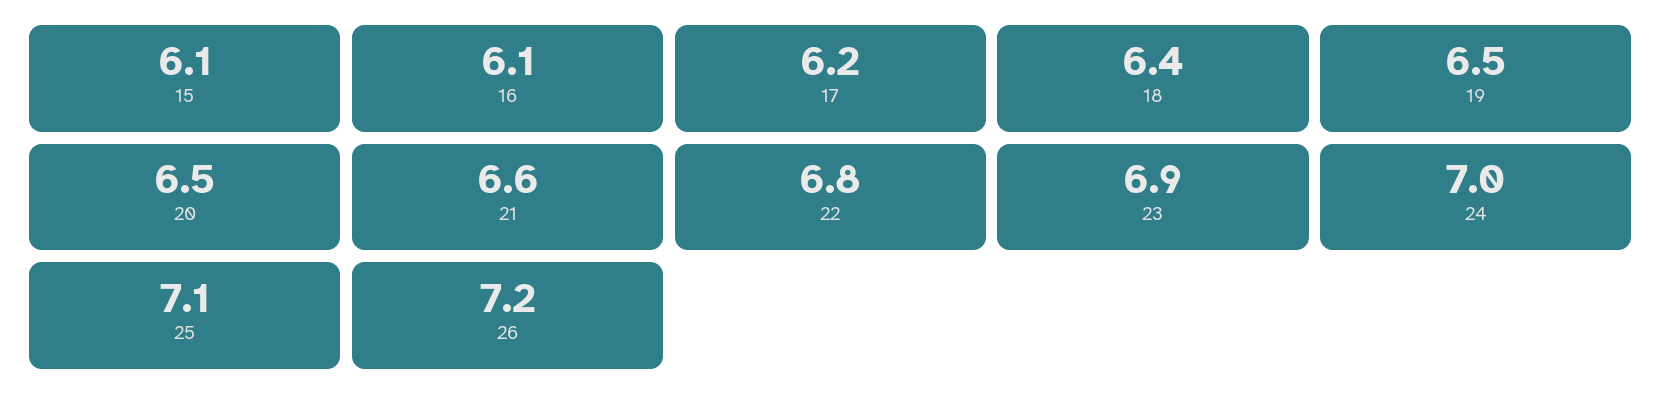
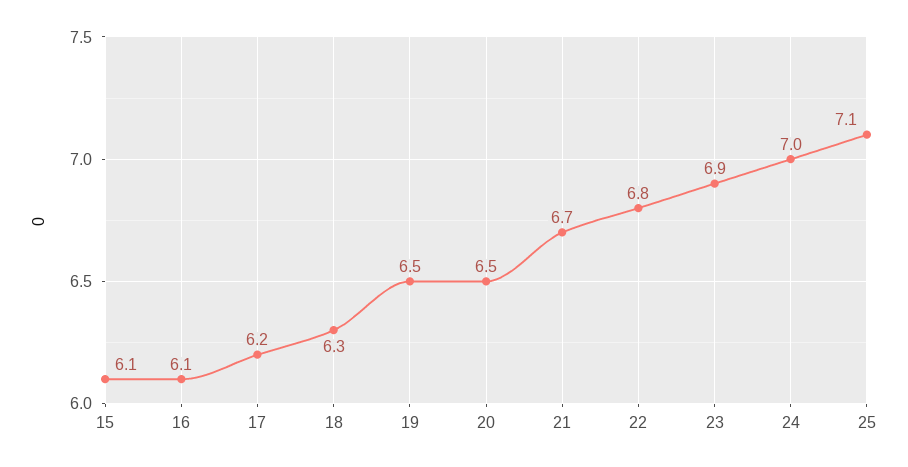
18: 6.4 -> 6.3
21: 6.6 -> 6.7
26: 7.2 -> none

